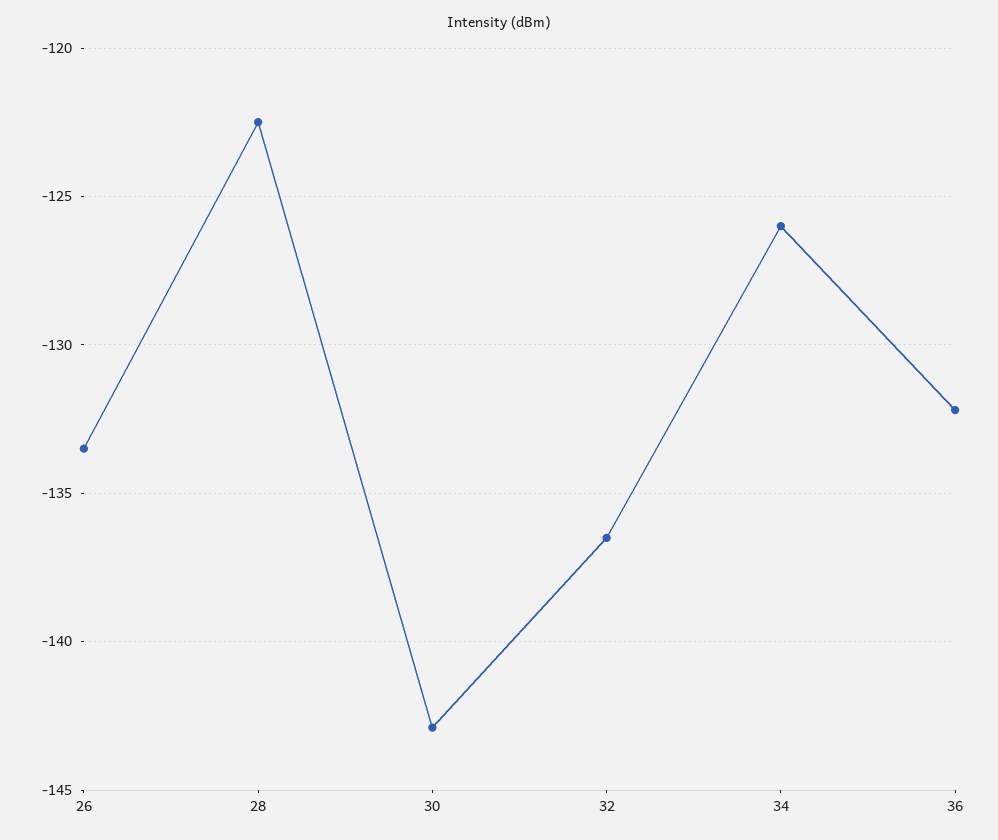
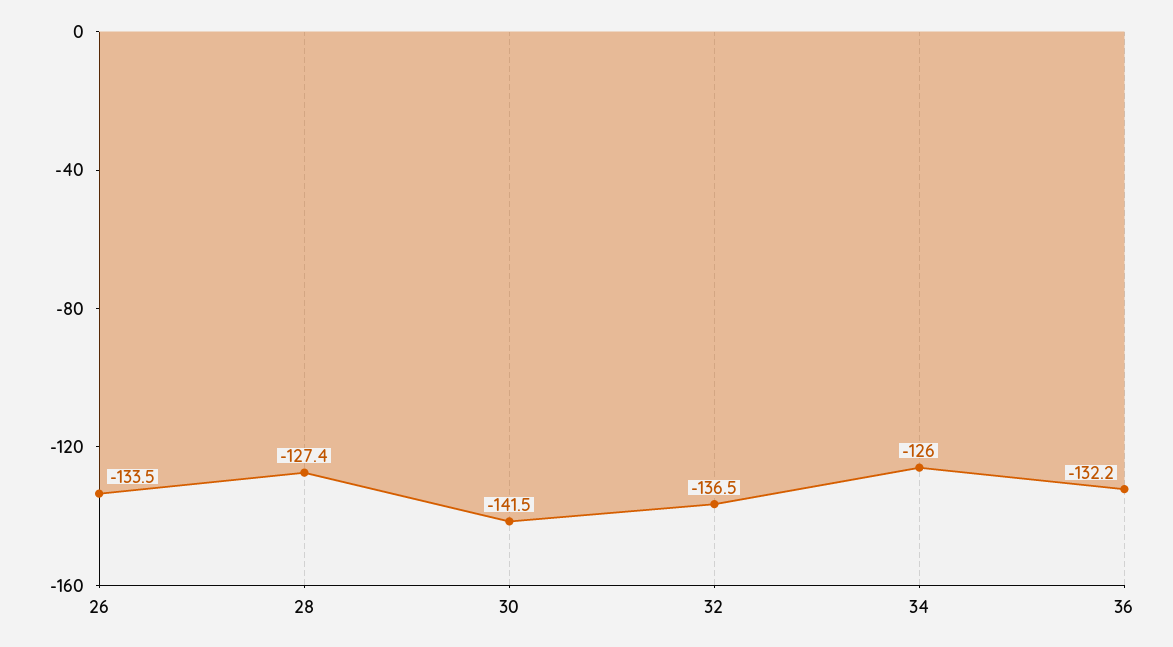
28: -122.5 -> -127.4
30: -143 -> -141.5

